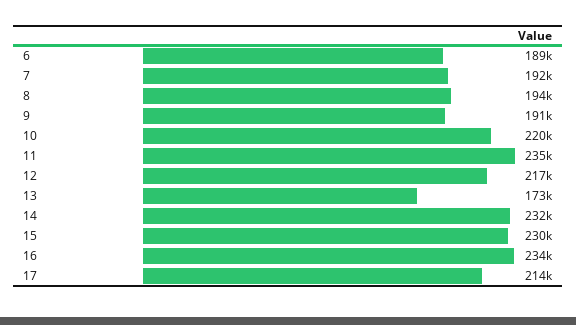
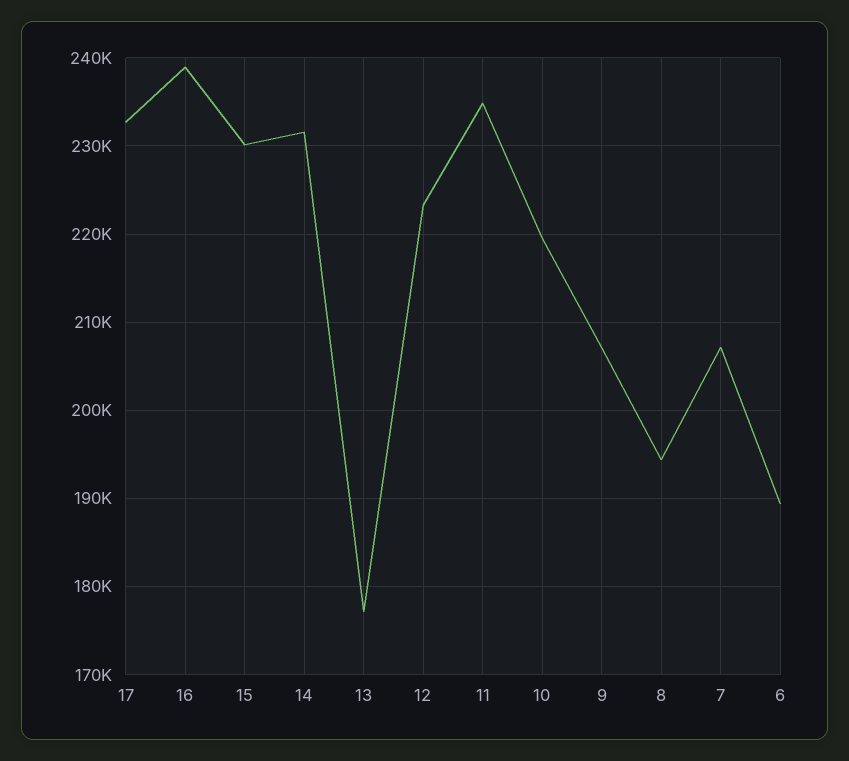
7: 192000 -> 207000
9: 191000 -> 207000
12: 217000 -> 223000
13: 173000 -> 177000
16: 234000 -> 239000
17: 214000 -> 233000

